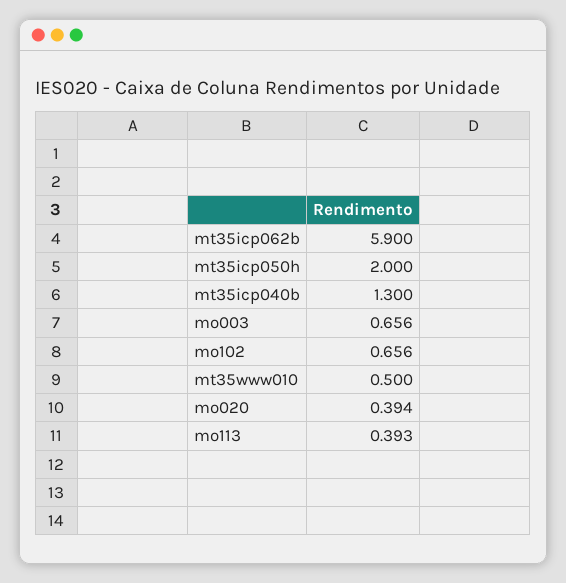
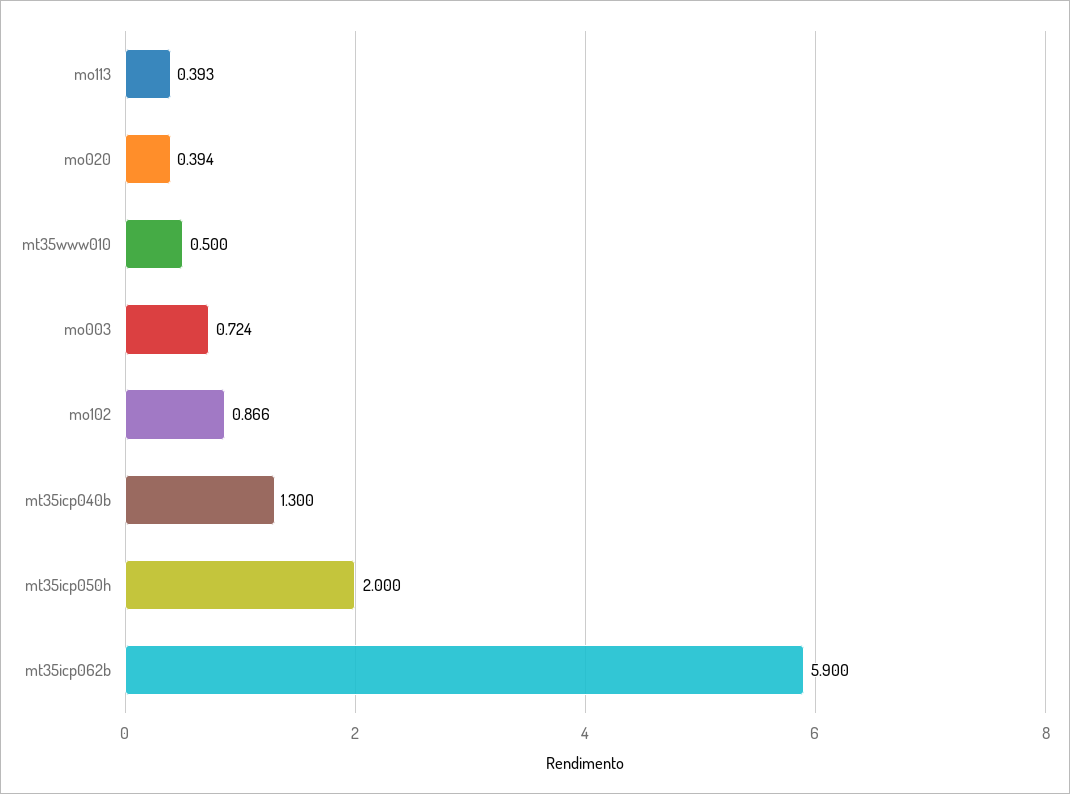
mo003: 0.656 -> 0.724
mo102: 0.656 -> 0.866

